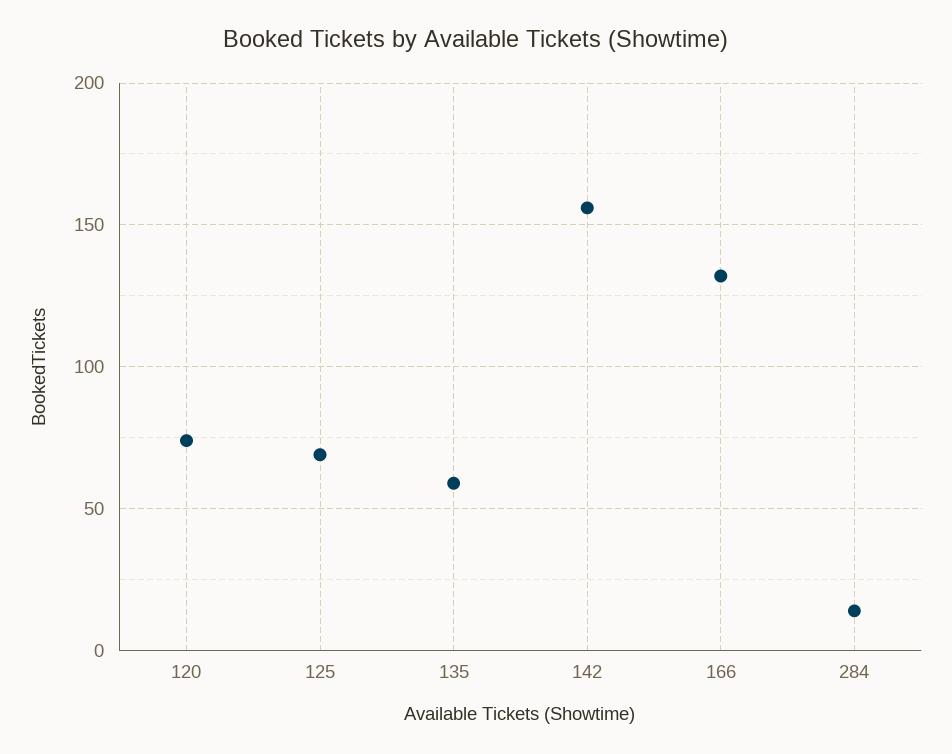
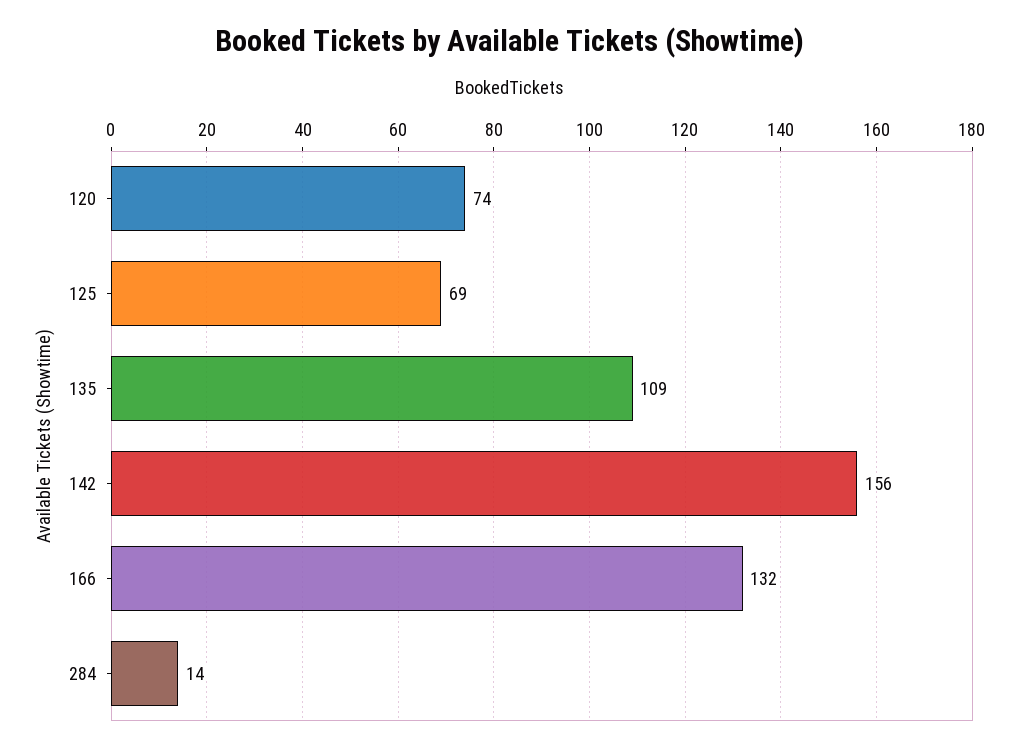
135: 60 -> 109

